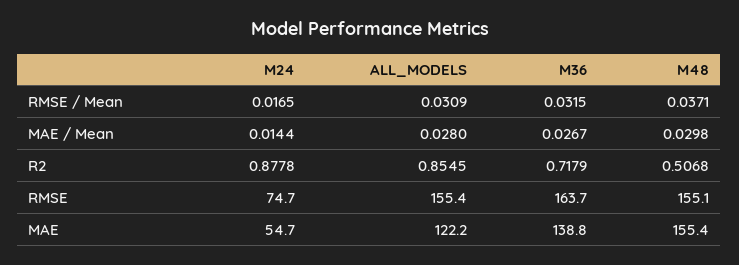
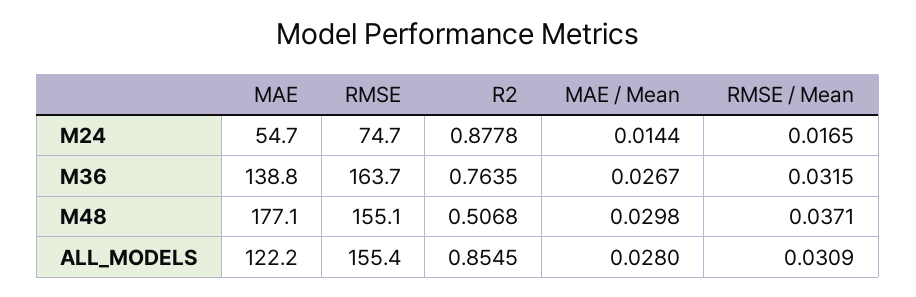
M36, R2: 0.7179 -> 0.7635
M48, MAE: 155.4 -> 177.1

